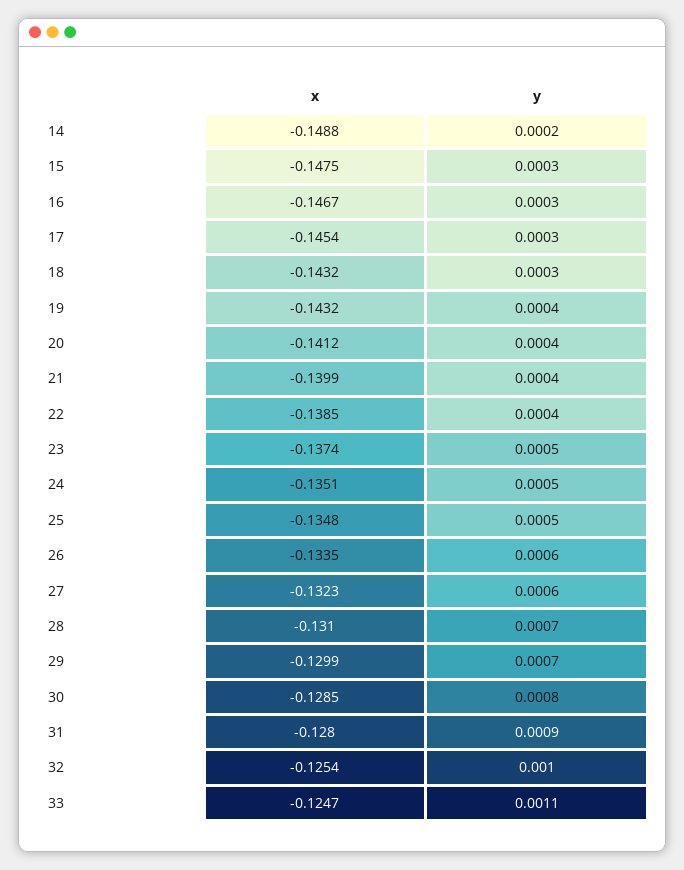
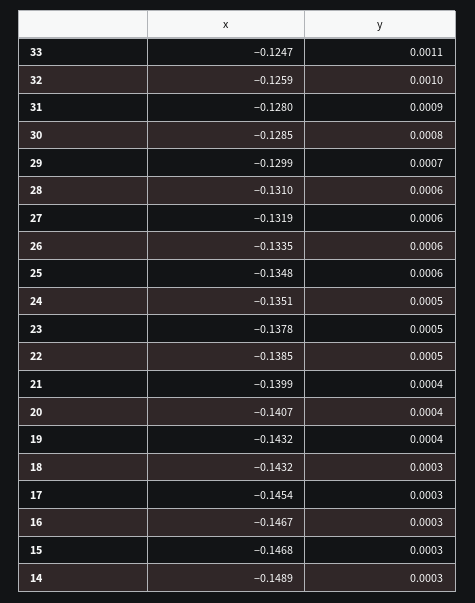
x, 14: -0.1488 -> -0.1489
y, 14: 0.0002 -> 0.0003
x, 15: -0.1475 -> -0.1468
x, 20: -0.1412 -> -0.1407
y, 22: 0.0004 -> 0.0005
x, 23: -0.1374 -> -0.1378
y, 25: 0.0005 -> 0.0006
x, 27: -0.1323 -> -0.1319
y, 28: 0.0007 -> 0.0006
x, 32: -0.1254 -> -0.1259

